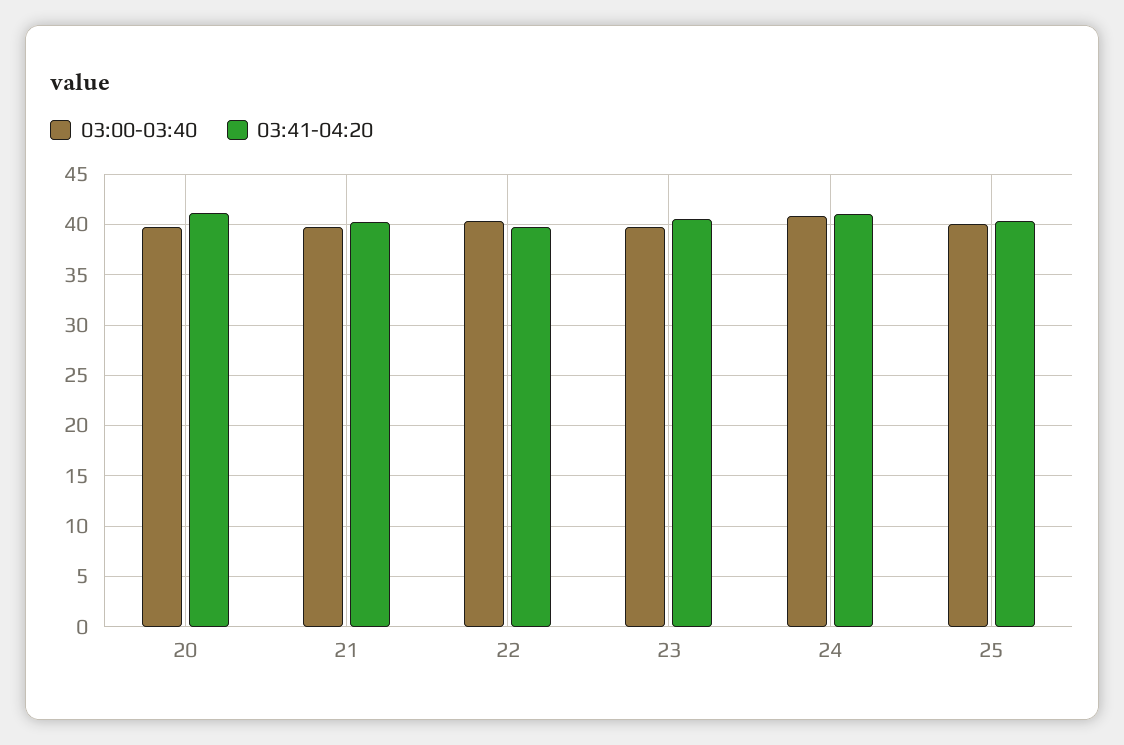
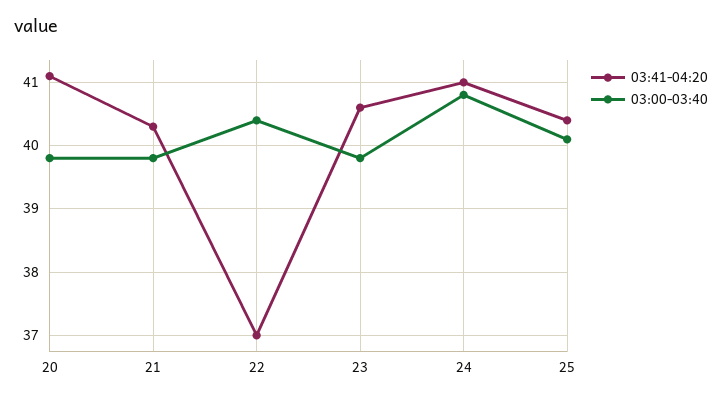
03:41-04:20, 22: 40 -> 37

